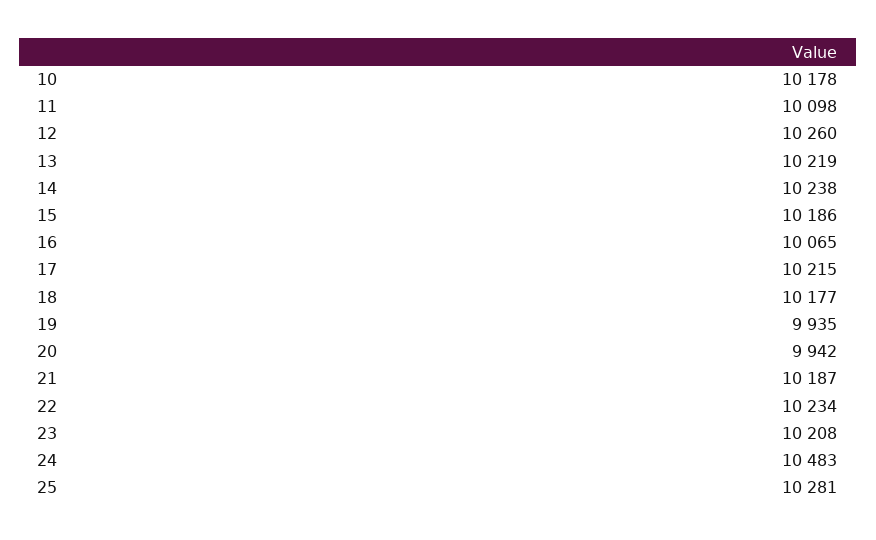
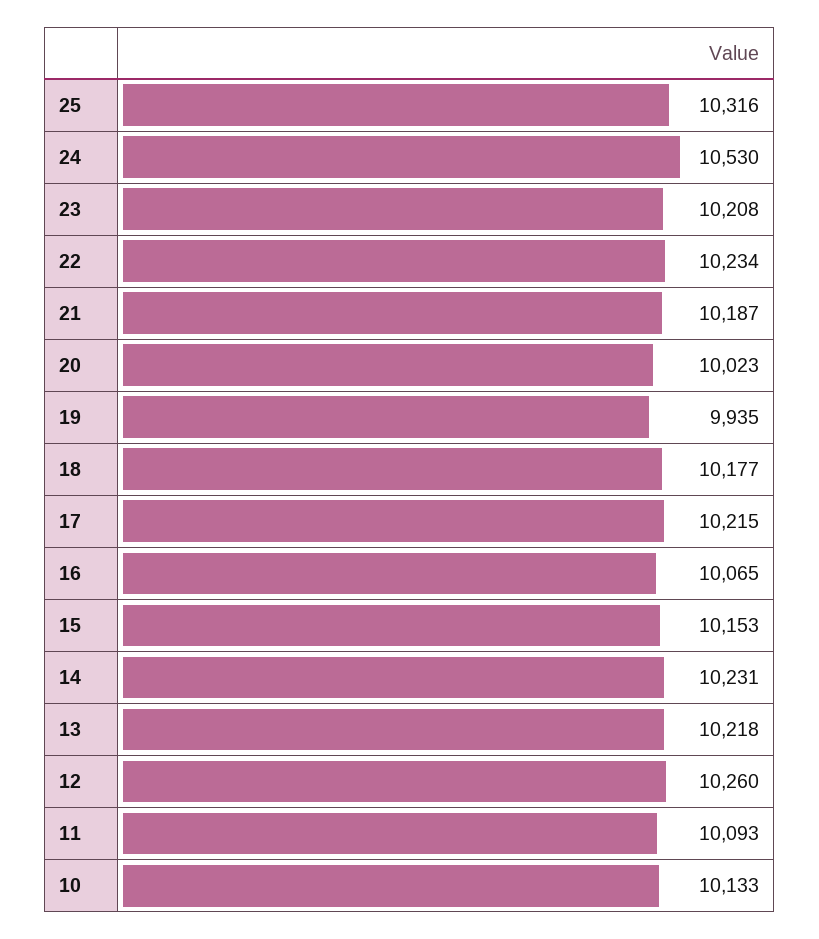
10: 10178 -> 10133
11: 10098 -> 10093
13: 10219 -> 10218
14: 10238 -> 10231
15: 10186 -> 10153
20: 9942 -> 10023
24: 10483 -> 10530
25: 10281 -> 10316

